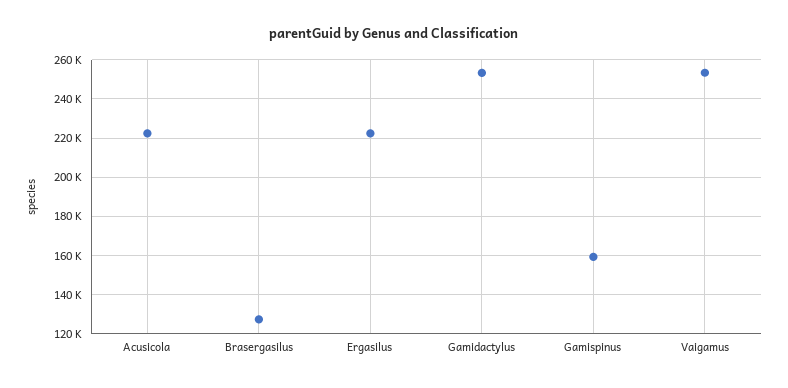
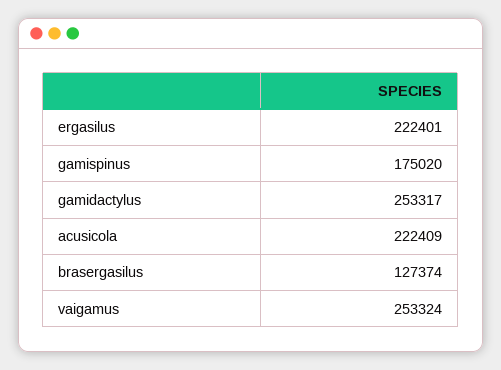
Gamispinus: 160000 -> 175020

